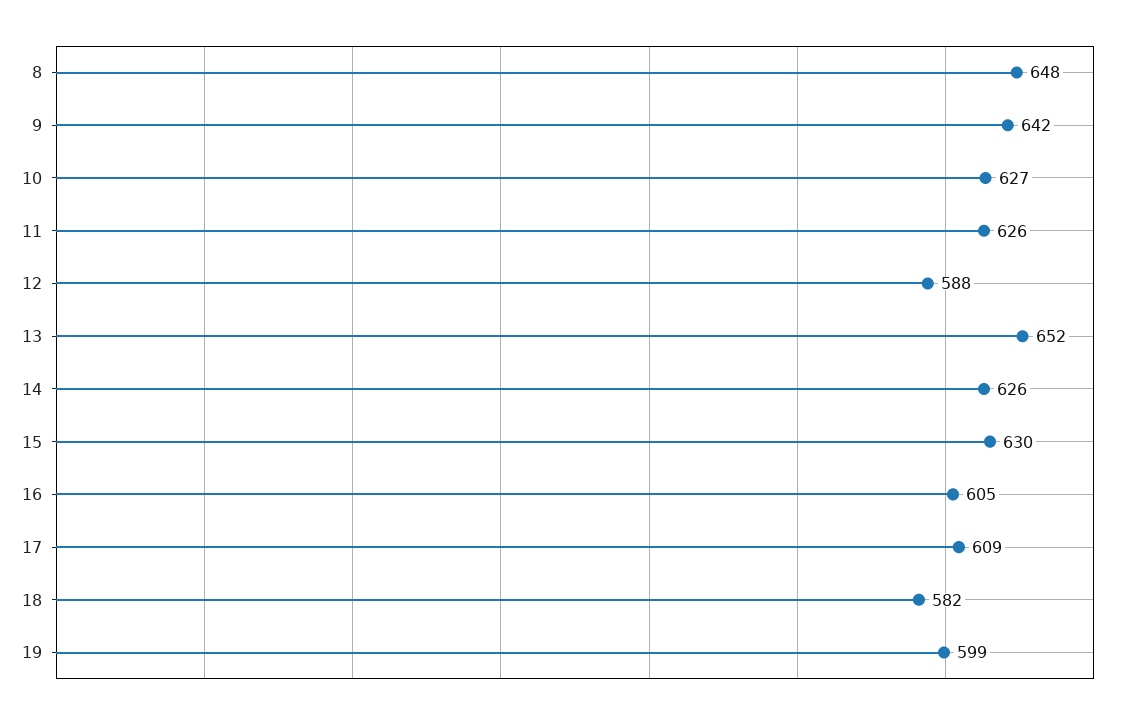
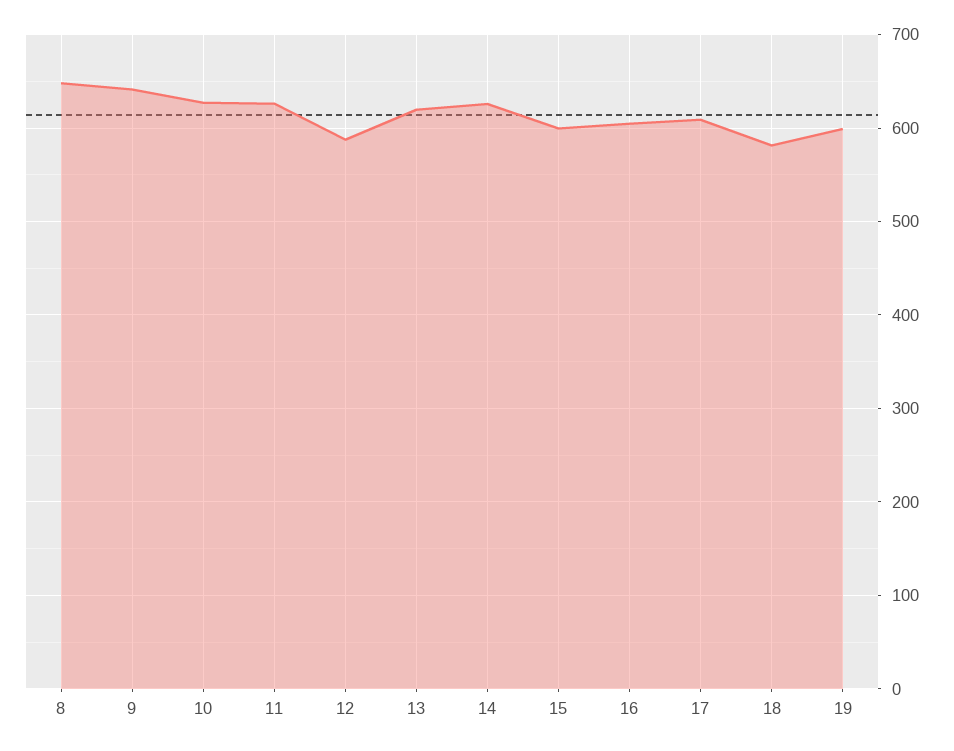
13: 652 -> 620
15: 630 -> 600

